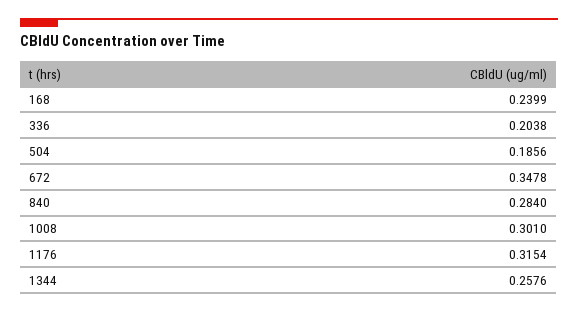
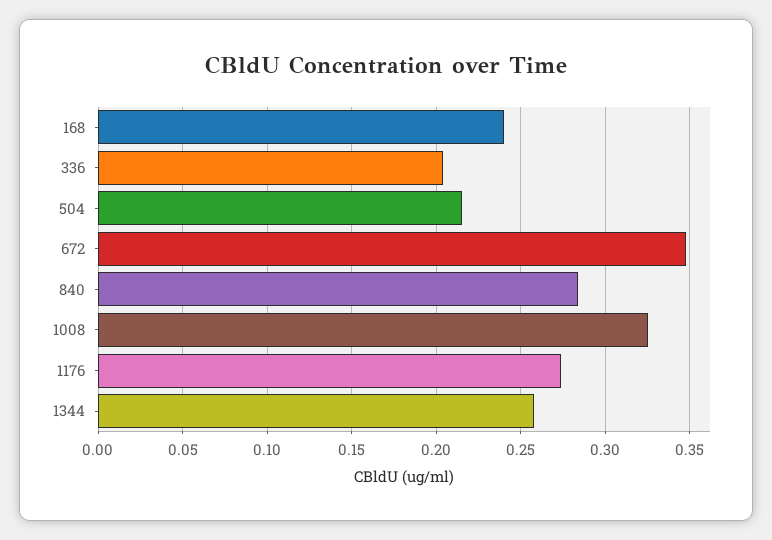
504: 0.1856 -> 0.215
1008: 0.301 -> 0.325
1176: 0.3154 -> 0.275

